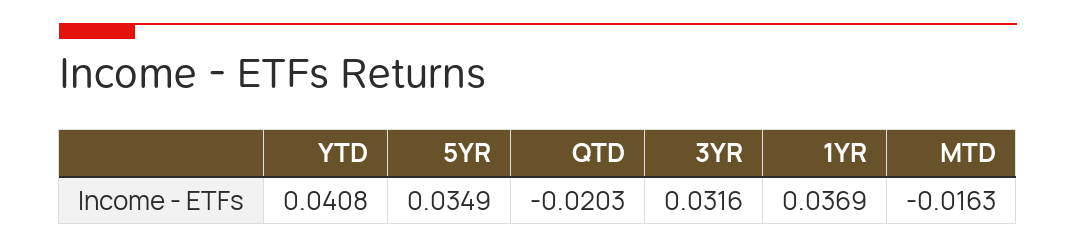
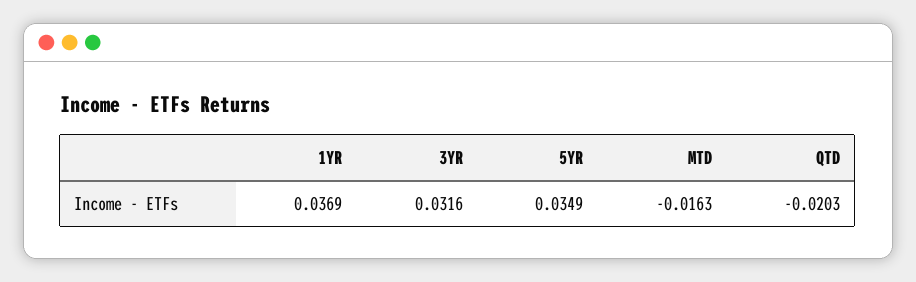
YTD: 0.0408 -> none

